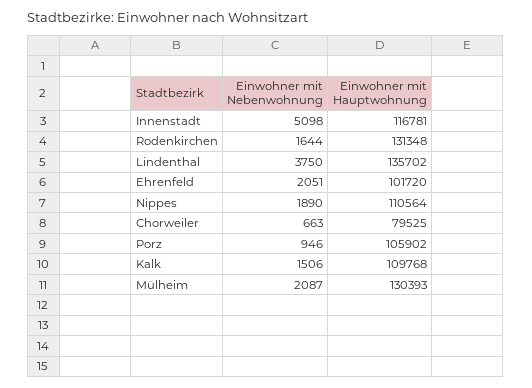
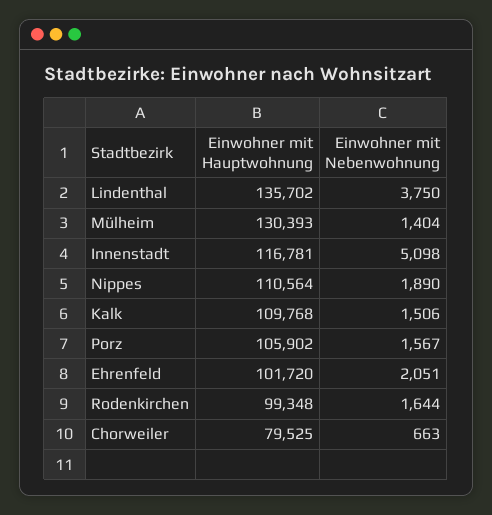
Einwohner mit Hauptwohnung, Rodenkirchen: 131348 -> 99348
Einwohner mit Nebenwohnung, Porz: 946 -> 1567
Einwohner mit Nebenwohnung, Mülheim: 2087 -> 1404

